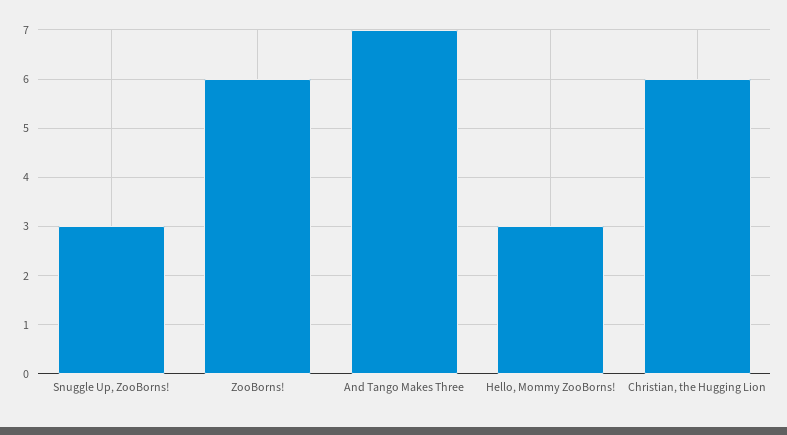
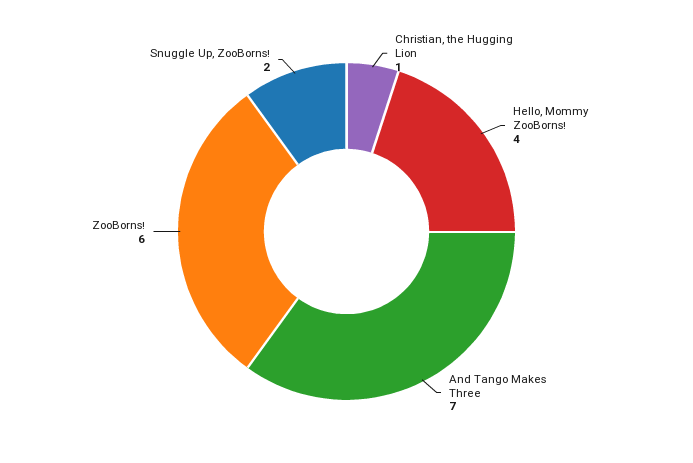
Snuggle Up, ZooBorns!: 3 -> 2
Hello, Mommy ZooBorns!: 3 -> 4
Christian, the Hugging Lion: 6 -> 1

